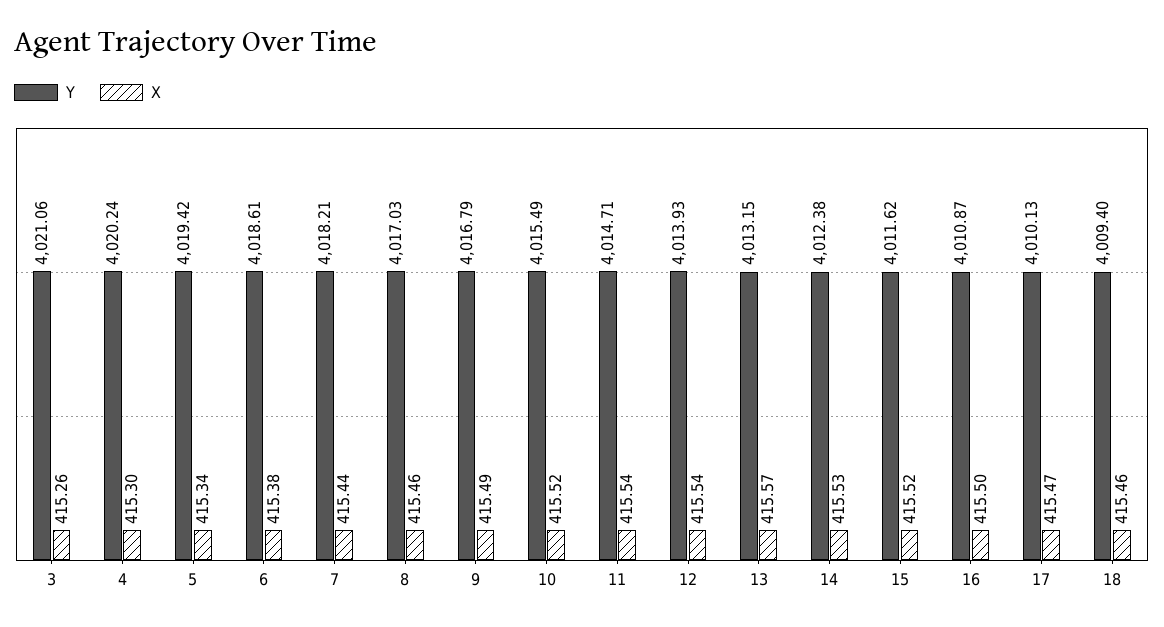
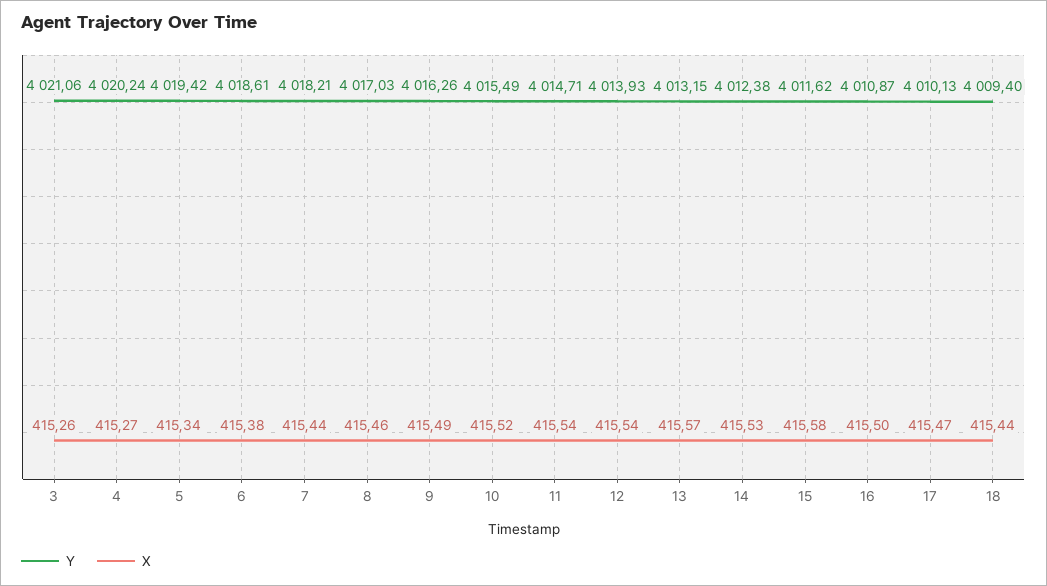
X, 4: 415.3 -> 415.27
Y, 9: 4016.79 -> 4016.26
X, 15: 415.52 -> 415.58
X, 18: 415.46 -> 415.44

